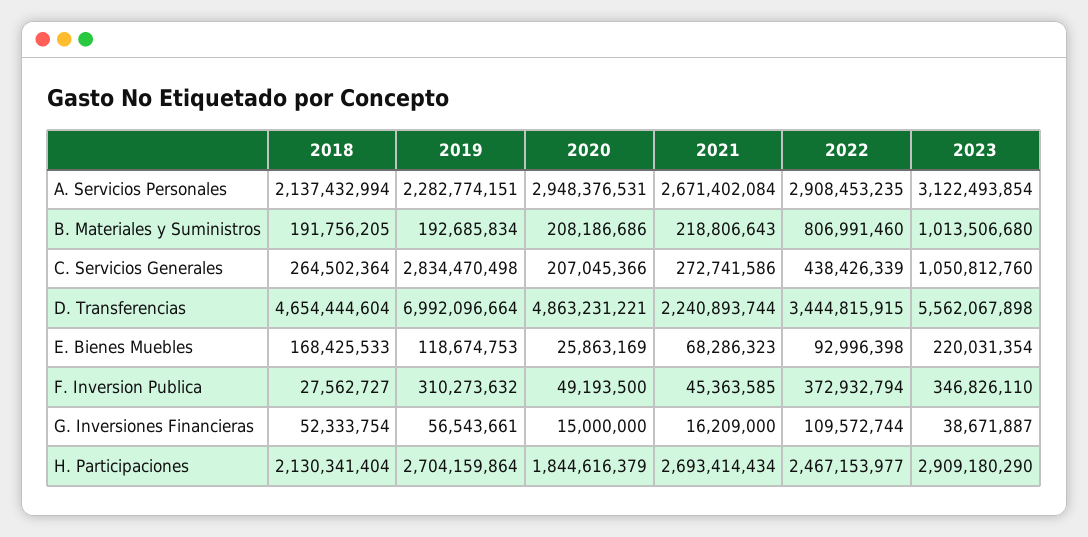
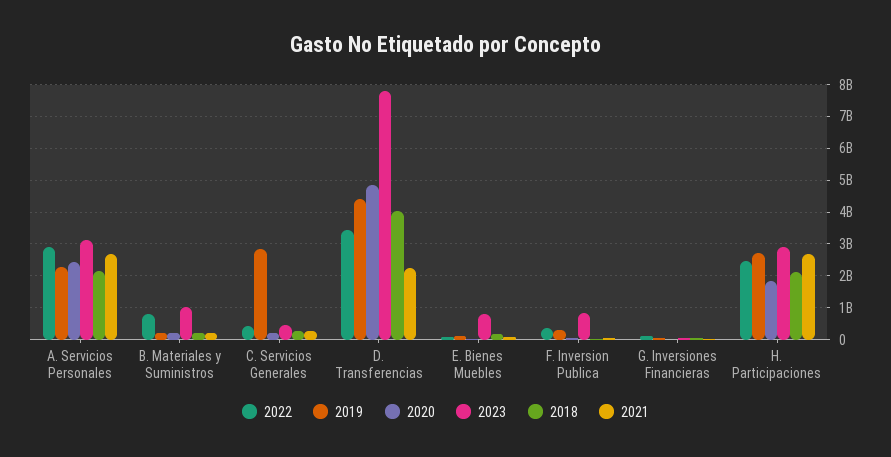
2020, A. Servicios Personales: 2948376531 -> 2400000000
2023, C. Servicios Generales: 1050812760 -> 400000000
2018, D. Transferencias: 4654444604 -> 4000000000
2019, D. Transferencias: 6992096664 -> 4400000000
2023, D. Transferencias: 5562067898 -> 7800000000
2023, E. Bienes Muebles: 220031354 -> 800000000
2023, F. Inversion Publica: 346826110 -> 800000000

